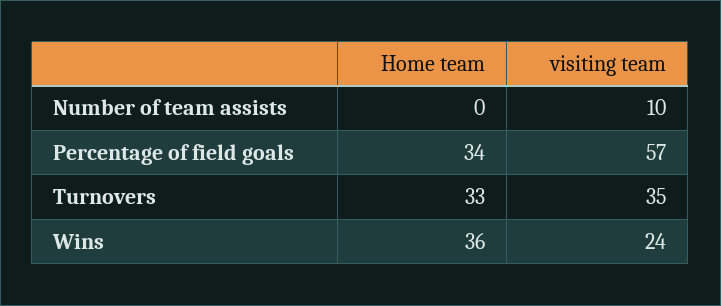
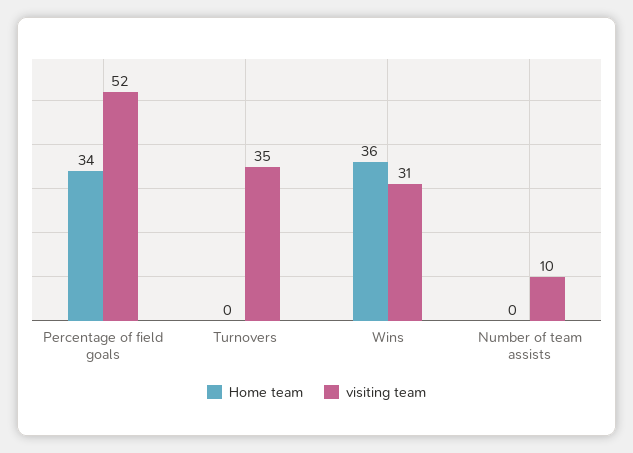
visiting team, Percentage of field goals: 57 -> 52
Home team, Turnovers: 33 -> 0
visiting team, Wins: 24 -> 31

